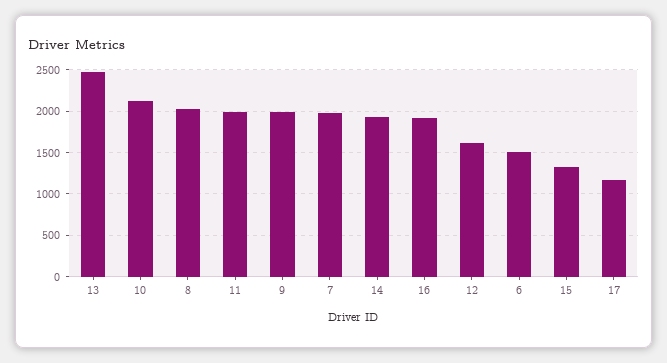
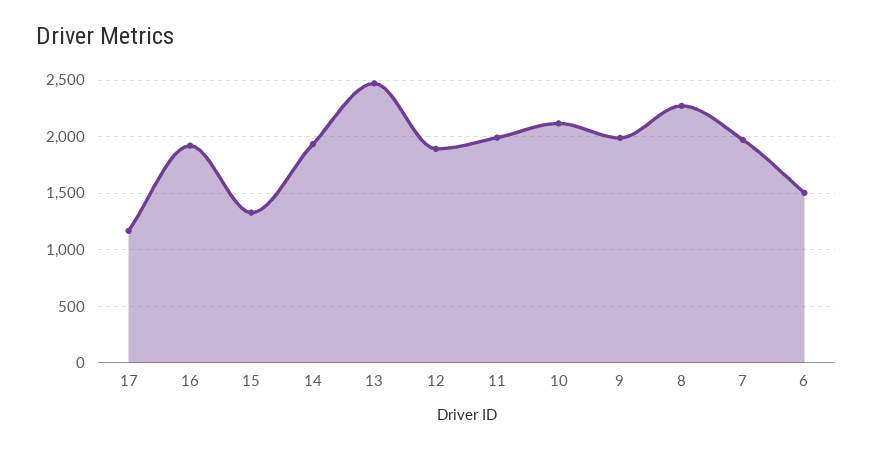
8: 2000 -> 2300
12: 1600 -> 1900

